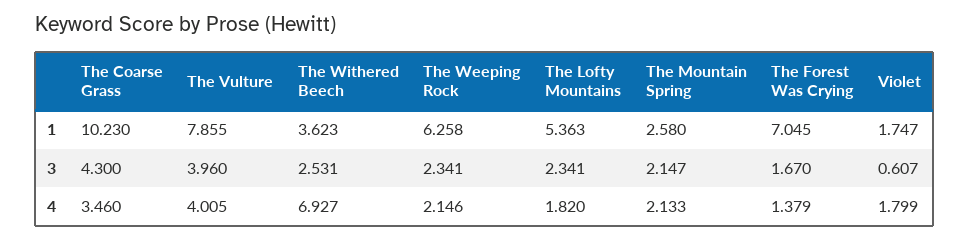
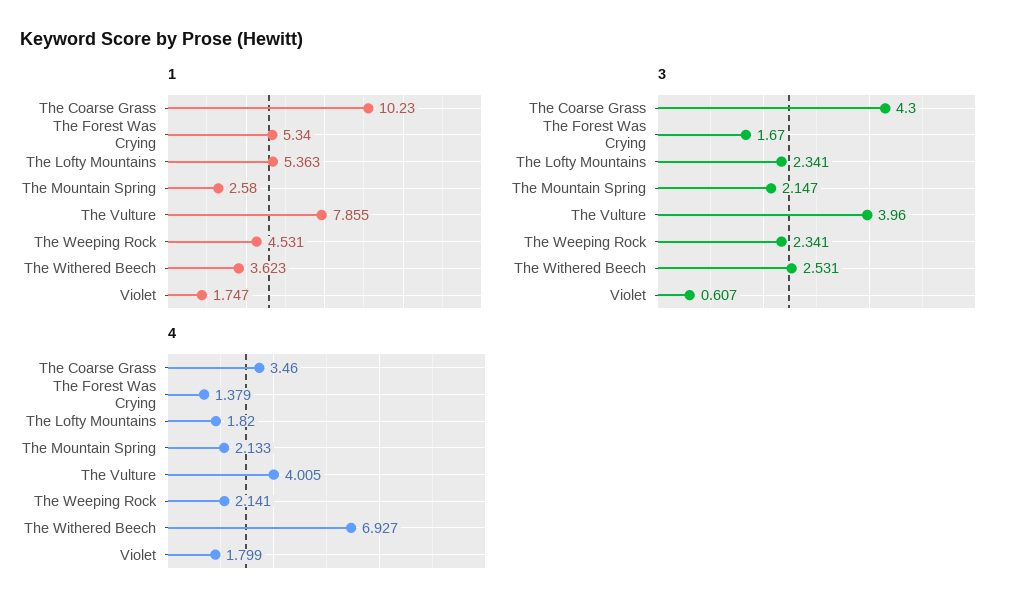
1, The Weeping Rock: 6.258 -> 4.531
1, The Forest Was Crying: 7.045 -> 5.34
4, The Weeping Rock: 2.146 -> 2.141

